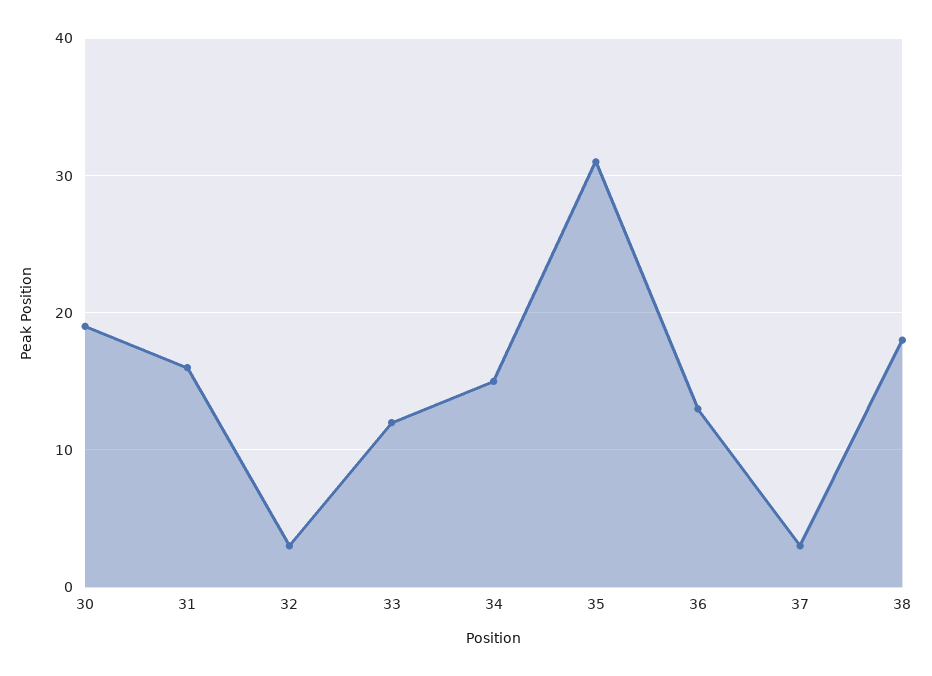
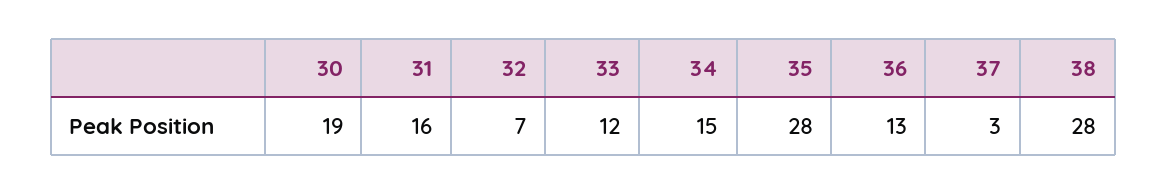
32: 3 -> 7
35: 31 -> 28
38: 18 -> 28

